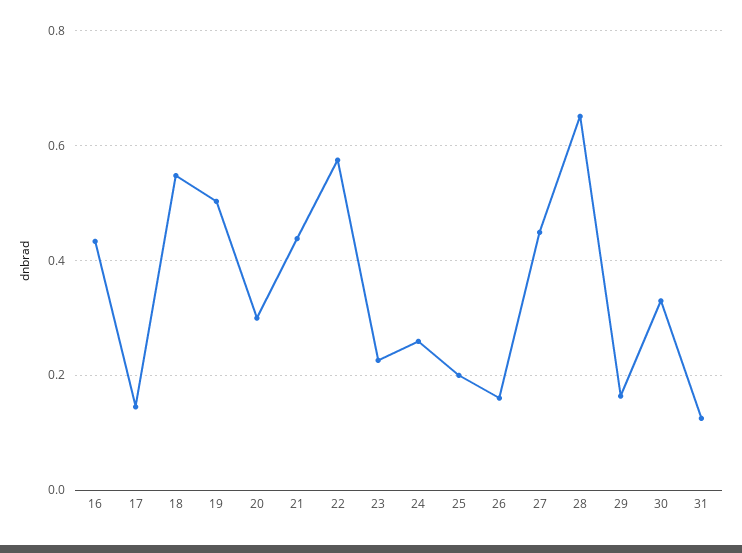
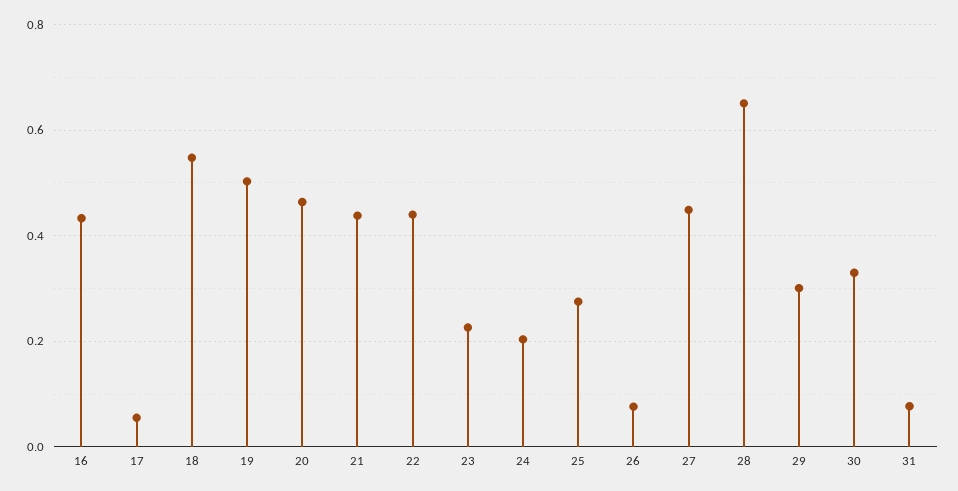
17: 0.14 -> 0.06
20: 0.3 -> 0.46
22: 0.58 -> 0.44
24: 0.26 -> 0.2
25: 0.2 -> 0.28
26: 0.16 -> 0.08
29: 0.16 -> 0.3
31: 0.12 -> 0.08

